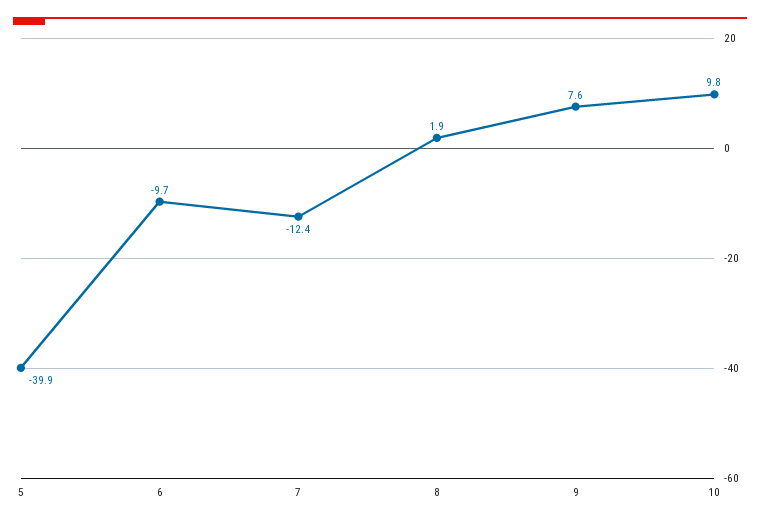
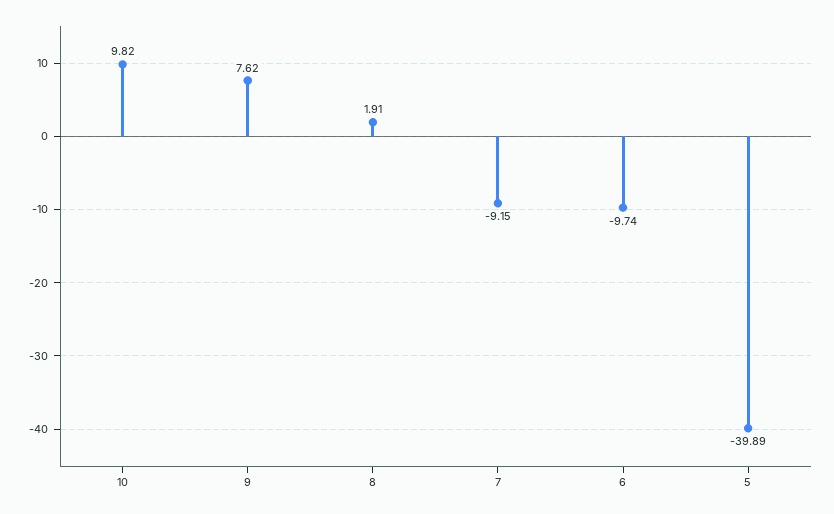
7: -12.4 -> -9.15

